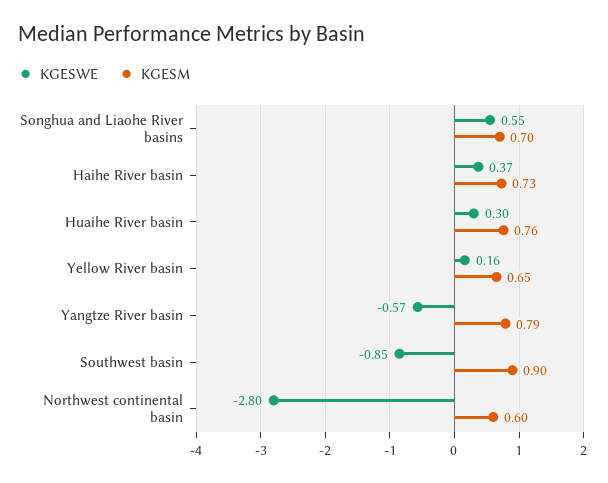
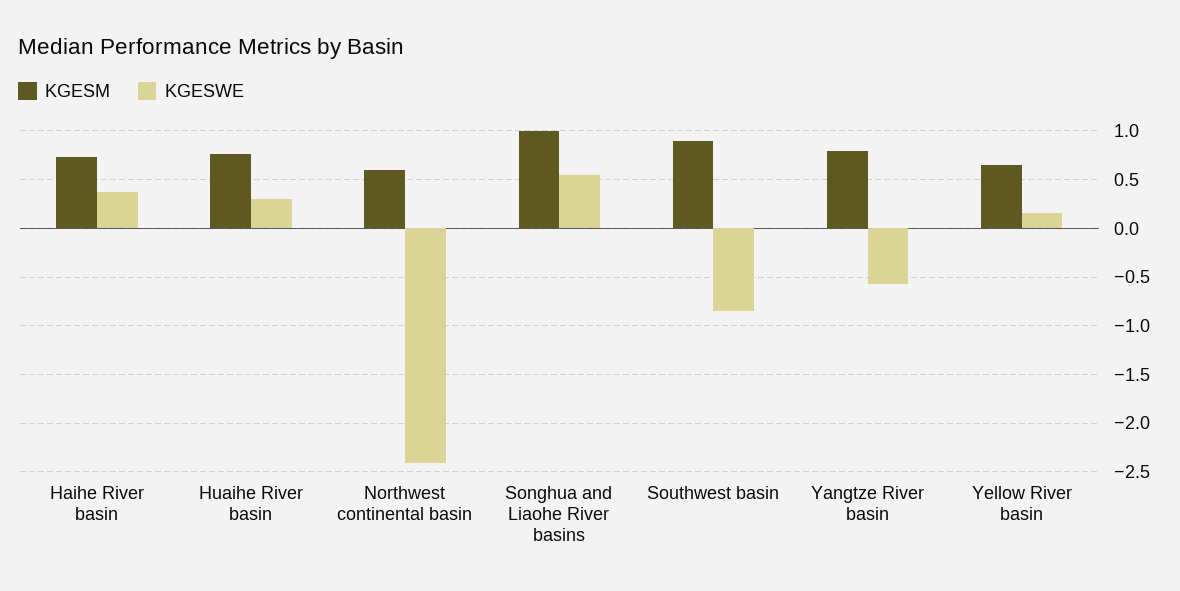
KGESM, Songhua and Liaohe River basins: 0.7 -> 1
KGESWE, Northwest continental basin: -2.8 -> -2.4

